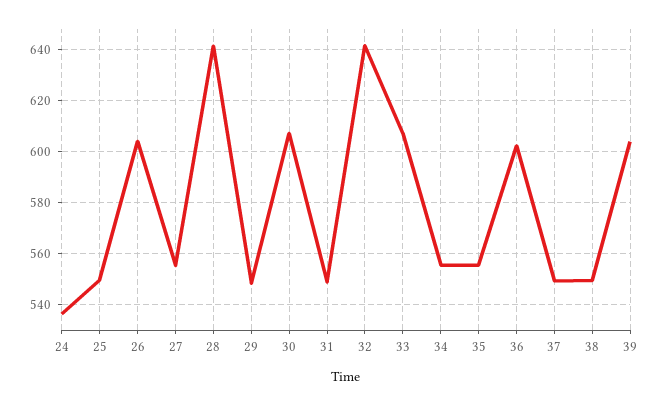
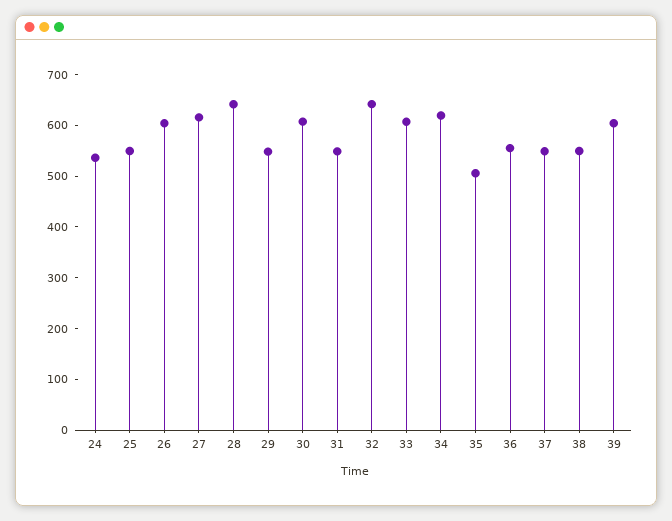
27: 555 -> 620
34: 555 -> 620
35: 555 -> 500
36: 602.5 -> 560

